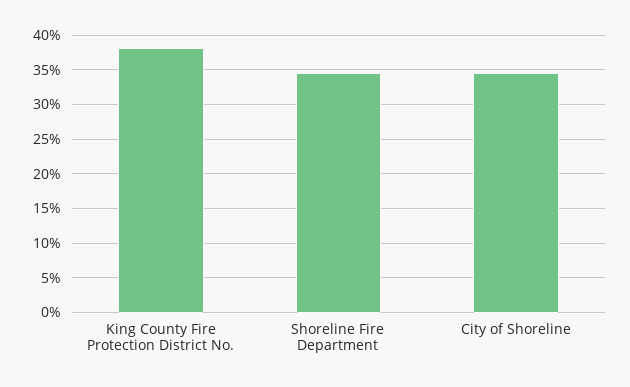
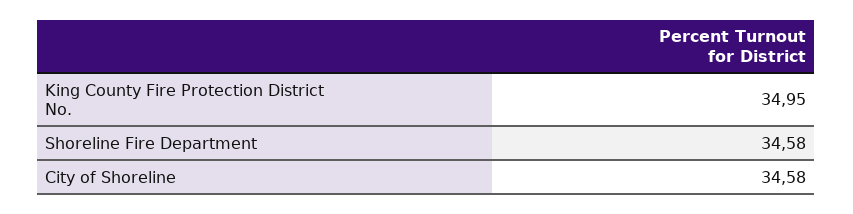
King County Fire Protection District No.: 38 -> 34.95

